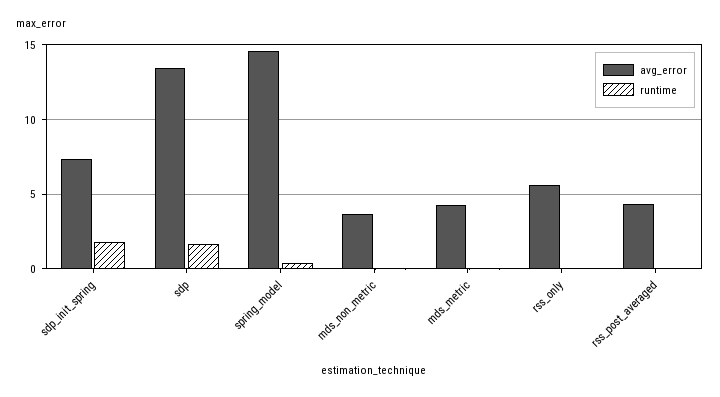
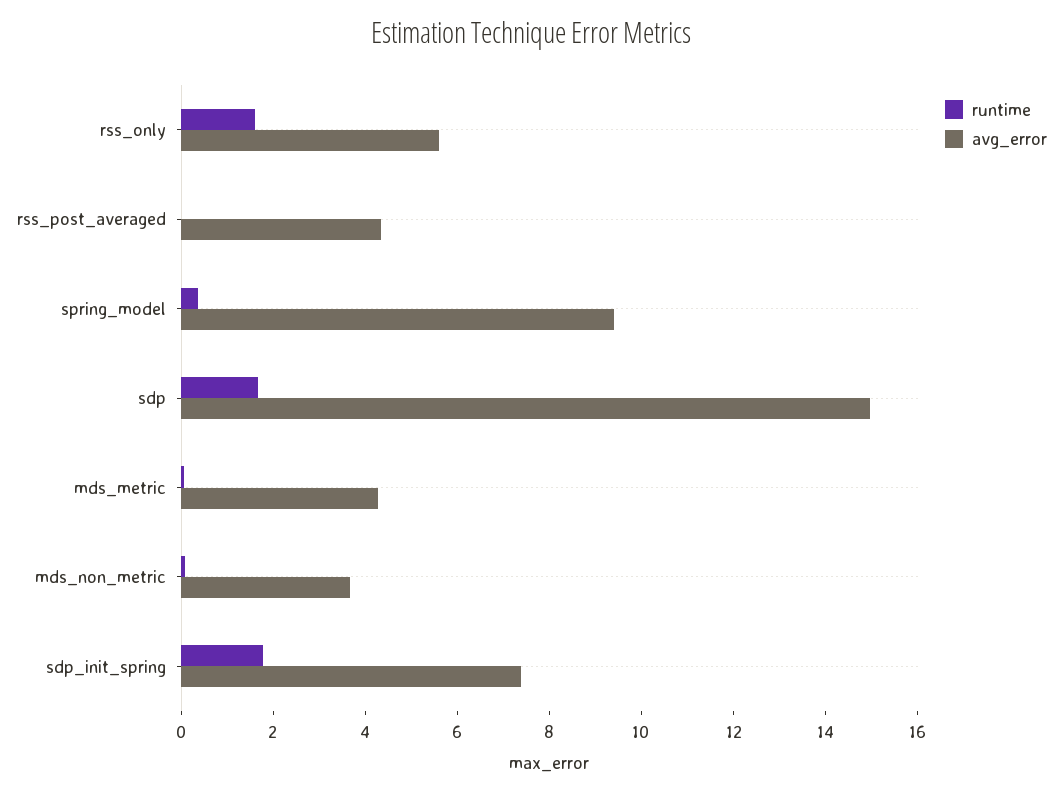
avg_error, sdp: 13.5 -> 15
avg_error, spring_model: 14.5 -> 9.5
runtime, rss_only: 0 -> 1.5

